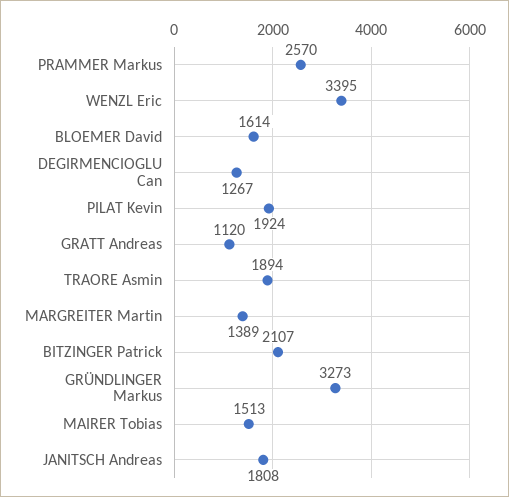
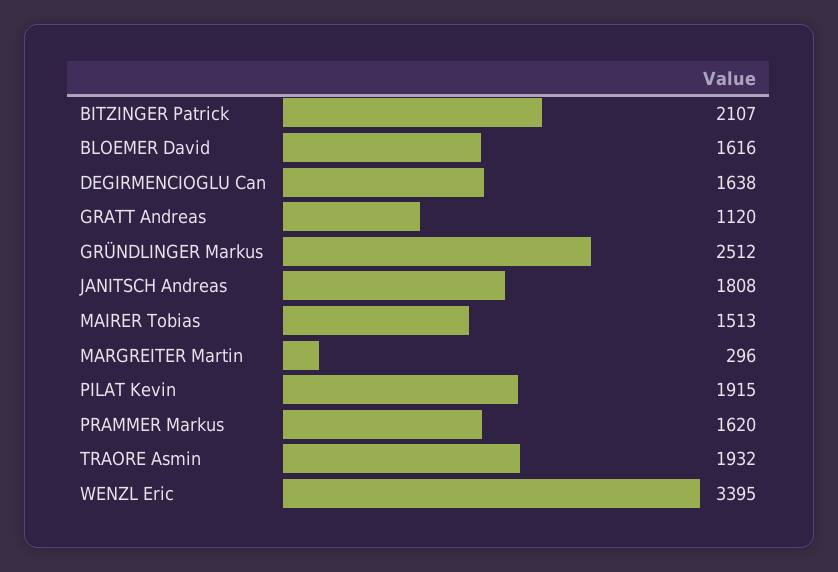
PRAMMER Markus: 2570 -> 1620
BLOEMER David: 1614 -> 1616
DEGIRMENCIOGLU Can: 1267 -> 1638
PILAT Kevin: 1924 -> 1915
TRAORE Asmin: 1894 -> 1932
MARGREITER Martin: 1389 -> 296
GRÜNDLINGER Markus: 3273 -> 2512

